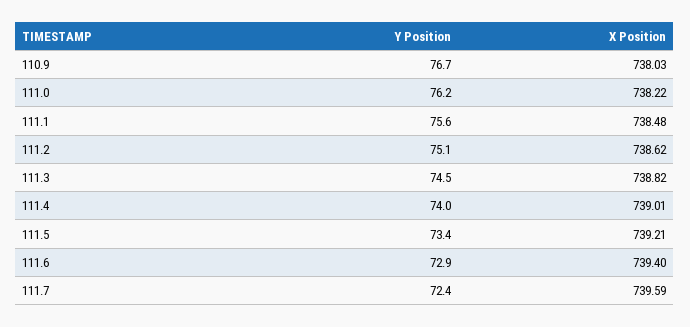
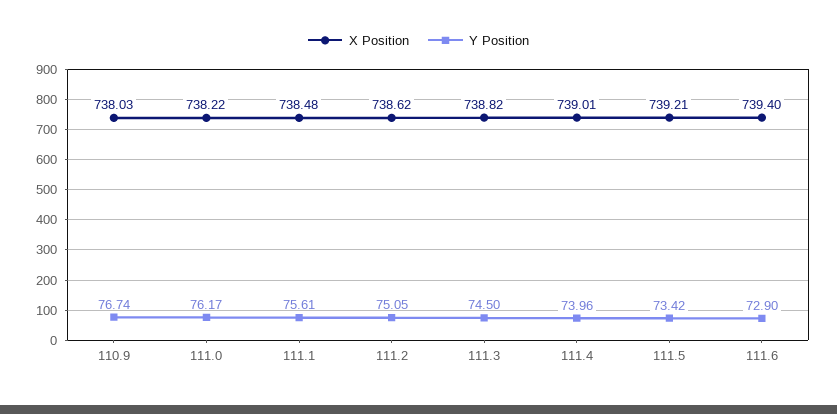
Y Position, 111.7: 72.4 -> none
X Position, 111.7: 739.59 -> none

